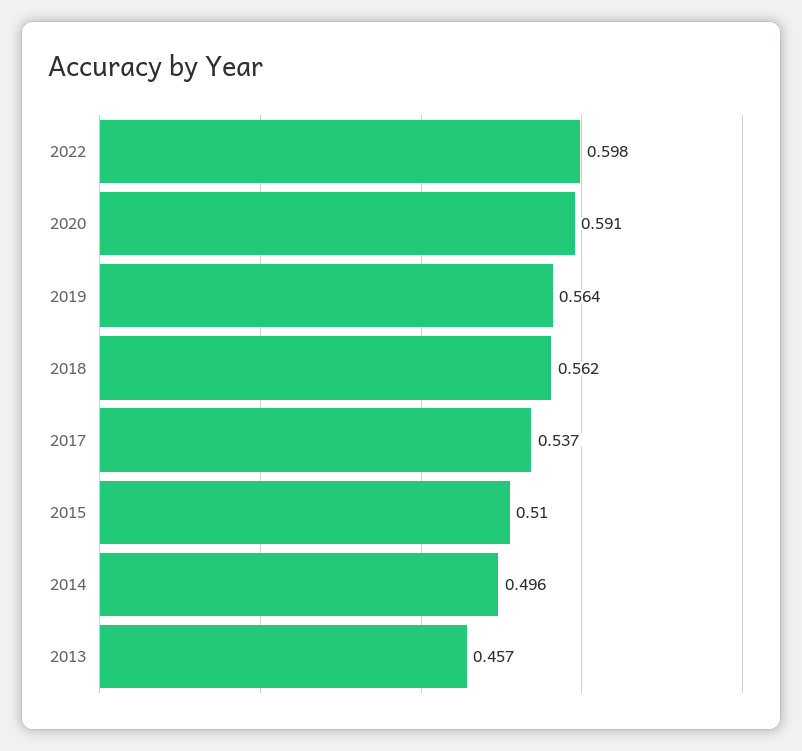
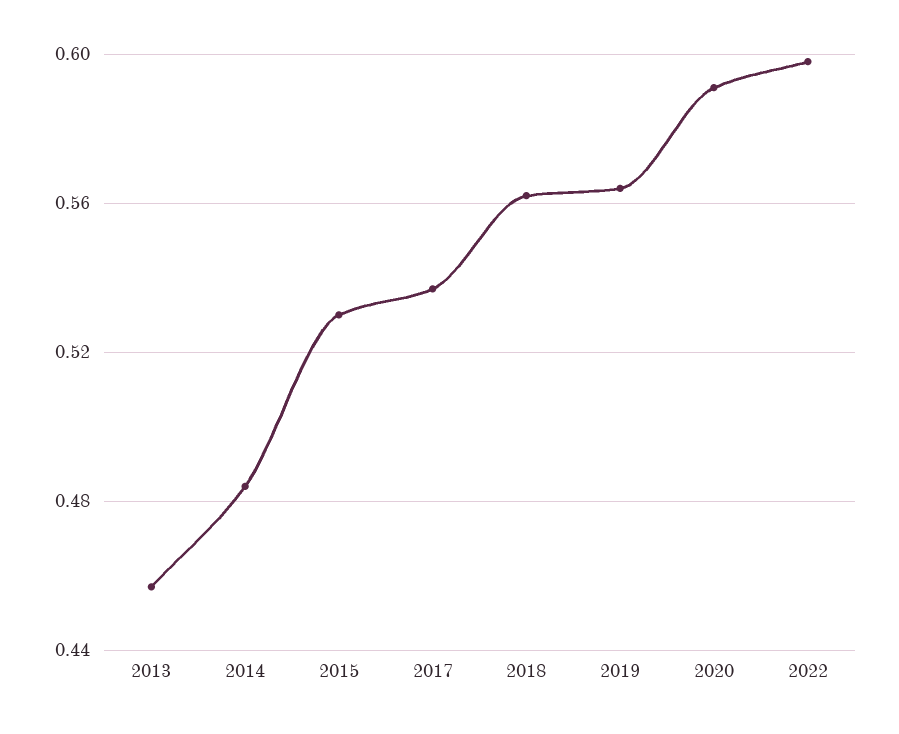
2015: 0.51 -> 0.53
2014: 0.496 -> 0.485

